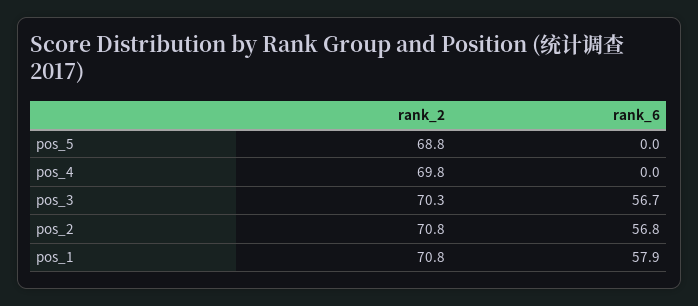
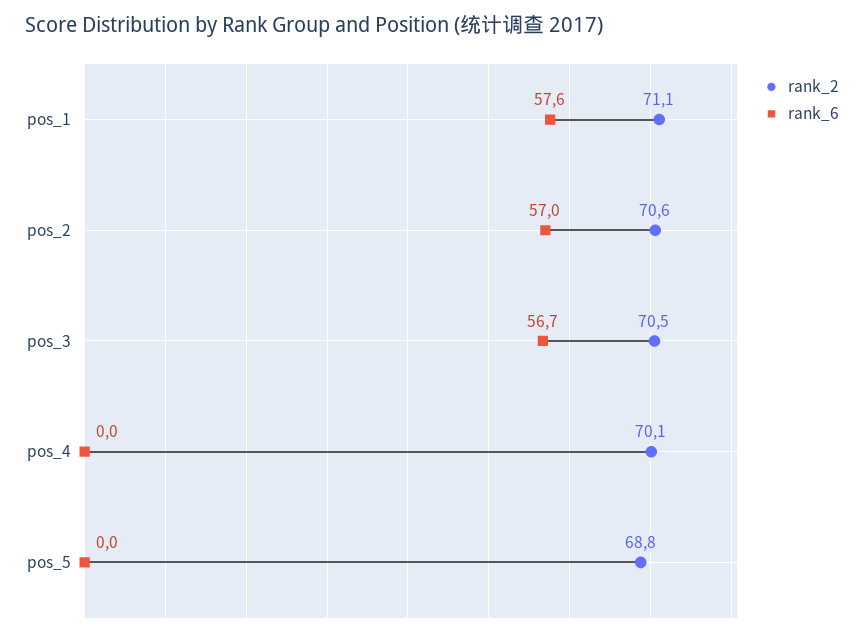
rank_2, pos_4: 69.8 -> 70.1
rank_2, pos_3: 70.3 -> 70.5
rank_2, pos_2: 70.8 -> 70.6
rank_6, pos_2: 56.8 -> 57
rank_2, pos_1: 70.8 -> 71.1
rank_6, pos_1: 57.9 -> 57.6

